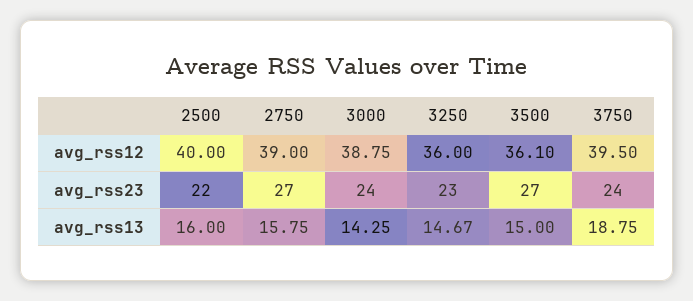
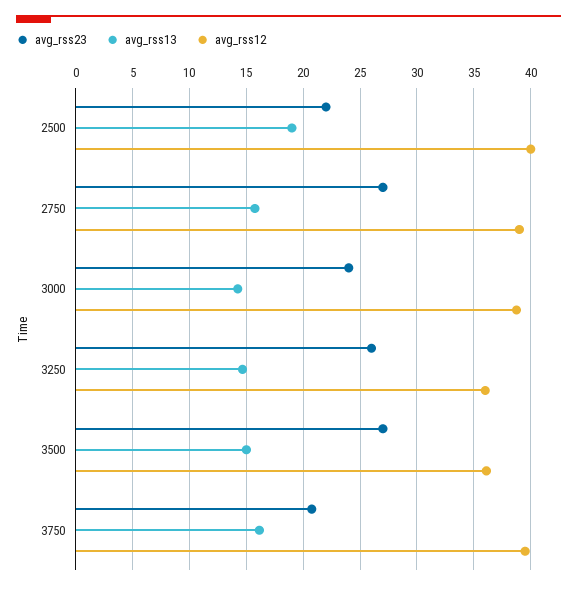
avg_rss23, 3250: 23 -> 26
avg_rss23, 3750: 24 -> 21
avg_rss13, 2500: 16 -> 19
avg_rss13, 3750: 18.75 -> 16

